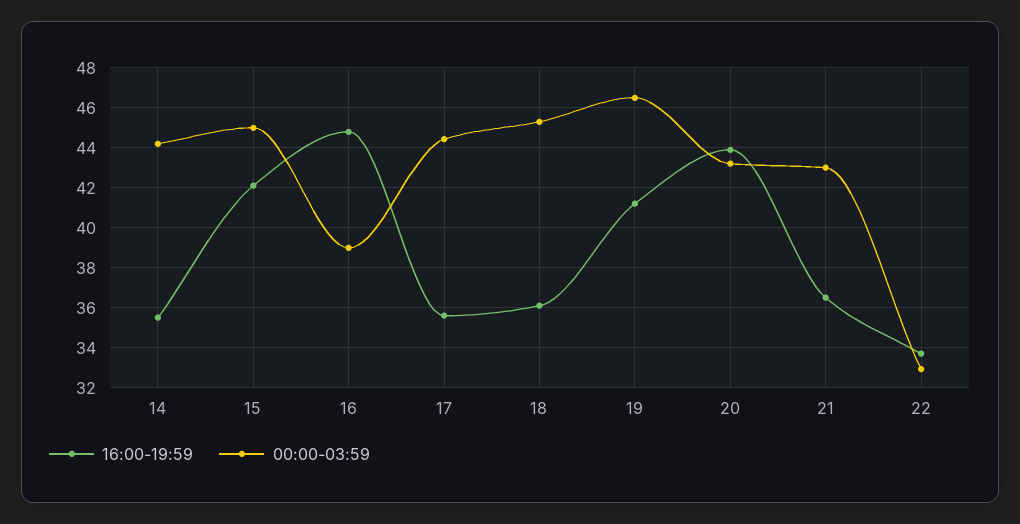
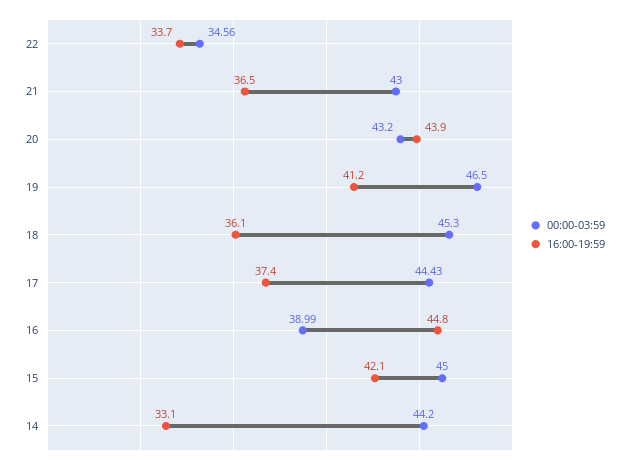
16:00-19:59, 14: 35.5 -> 33.1
16:00-19:59, 17: 35.5 -> 37.4
00:00-03:59, 22: 33 -> 34.56

